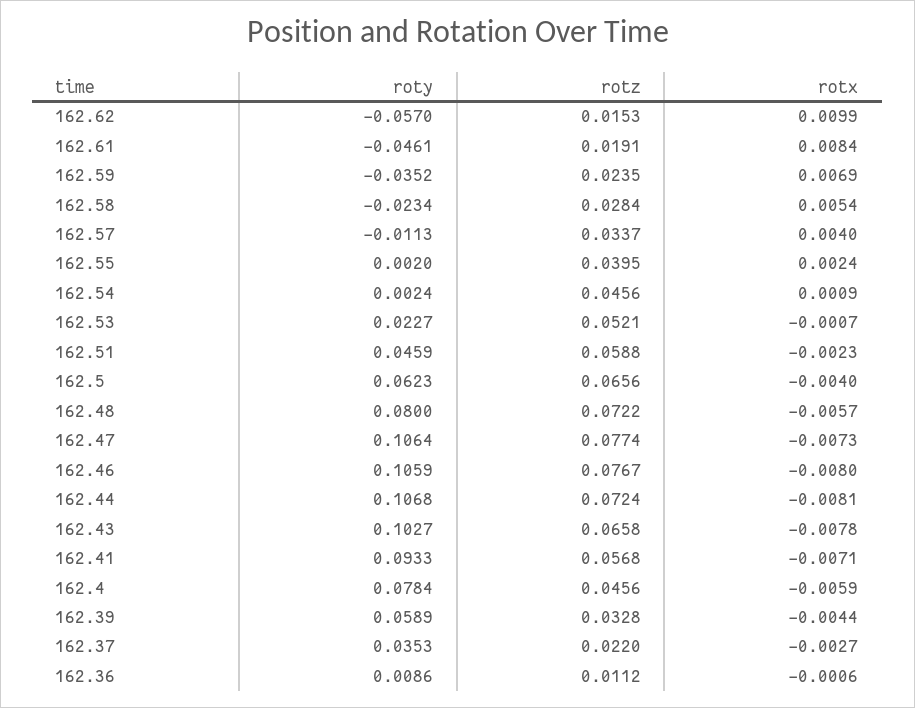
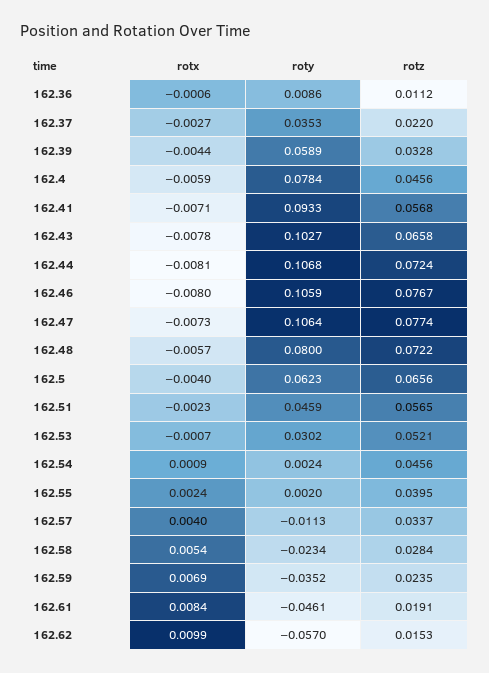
roty, 162.53: 0.0227 -> 0.0302
rotz, 162.51: 0.0588 -> 0.0565

